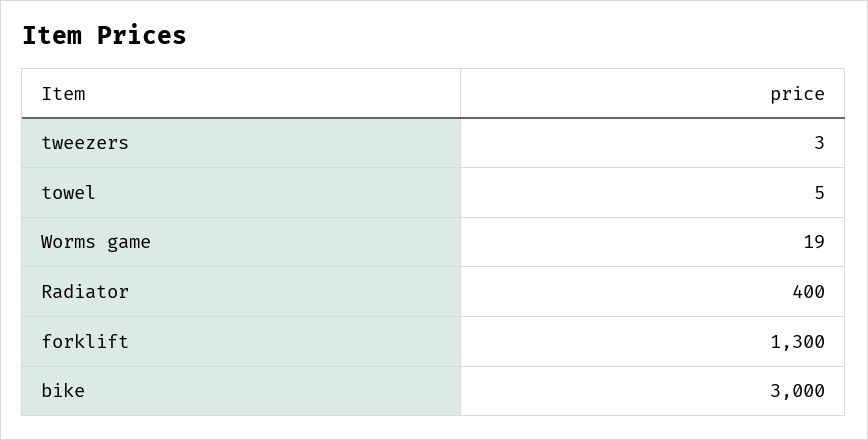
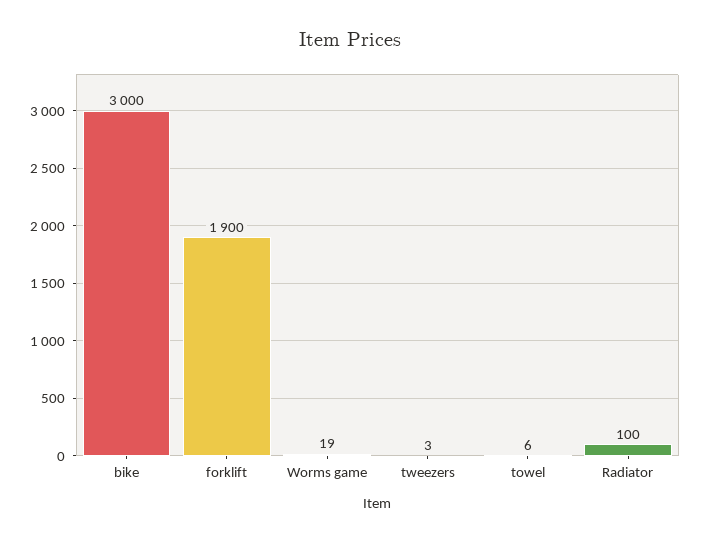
towel: 5 -> 6
Radiator: 400 -> 100
forklift: 1300 -> 1900

